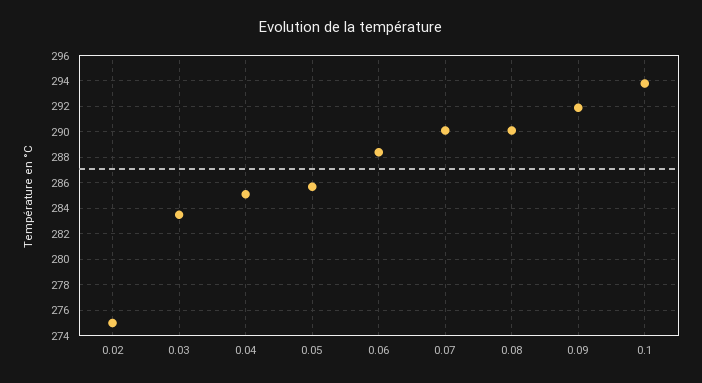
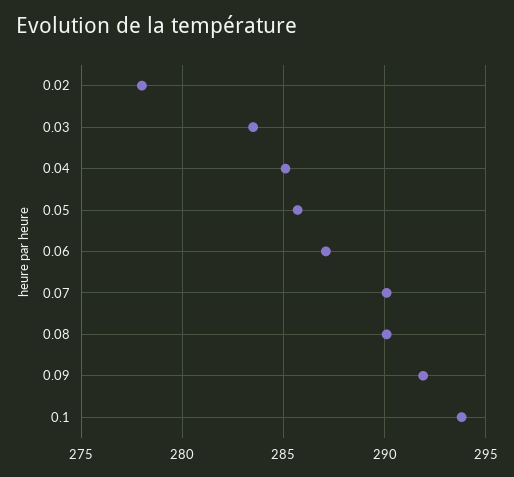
0.02: 275 -> 278
0.06: 288.5 -> 287

